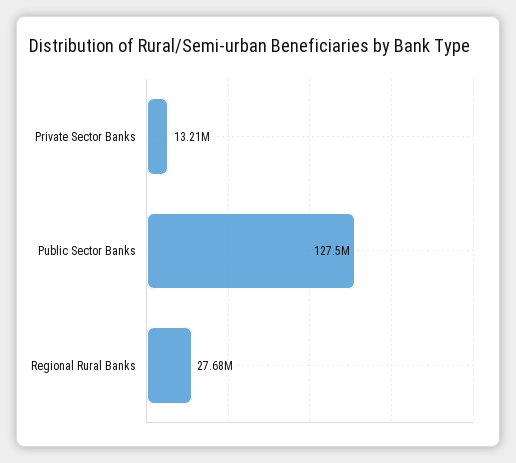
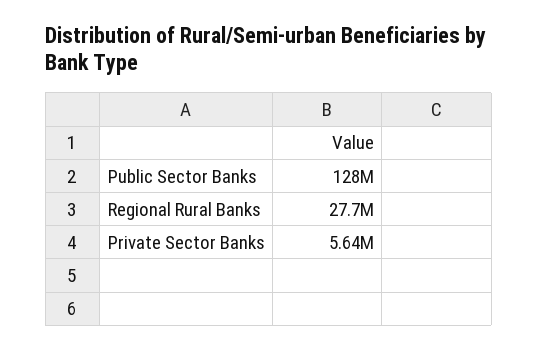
Private Sector Banks: 13210000 -> 5640000

